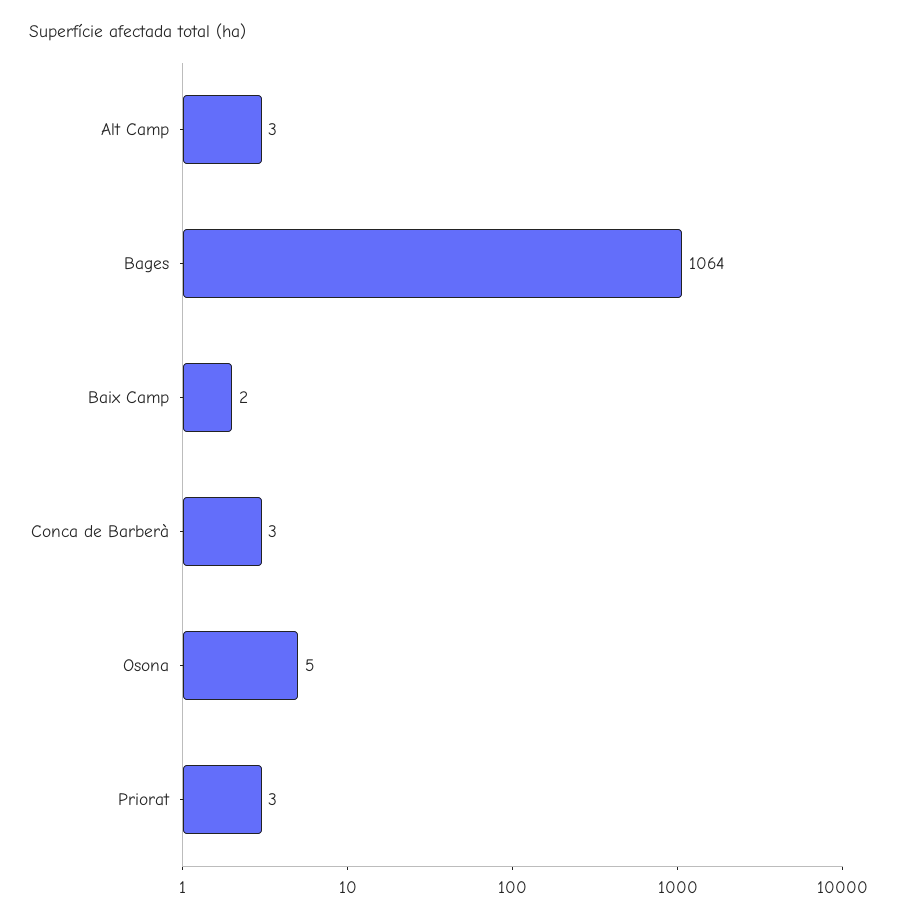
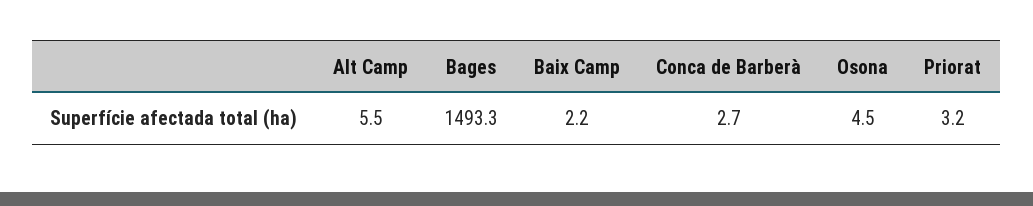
Alt Camp: 3 -> 5.5
Bages: 1064 -> 1493.3

